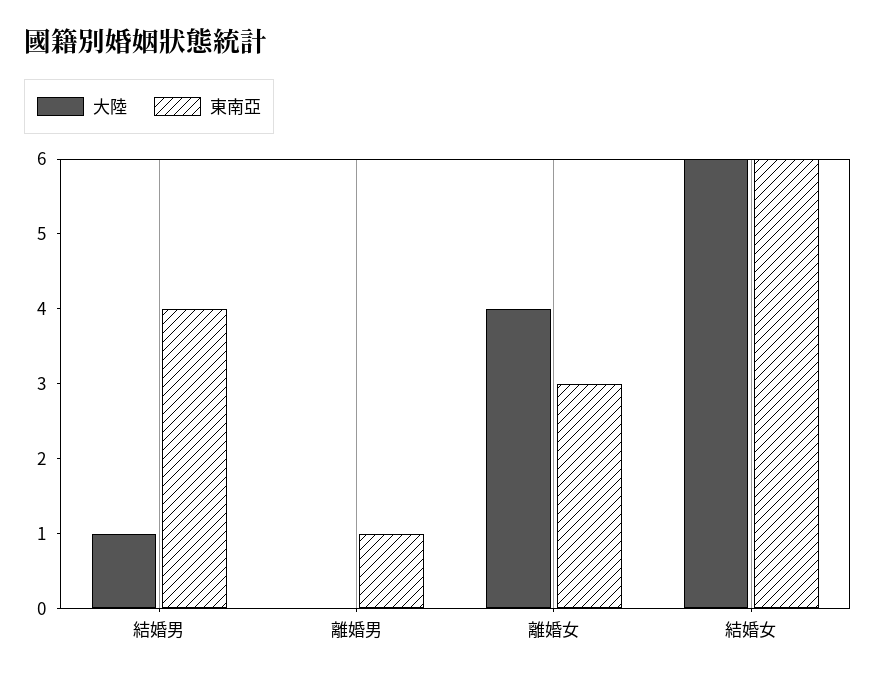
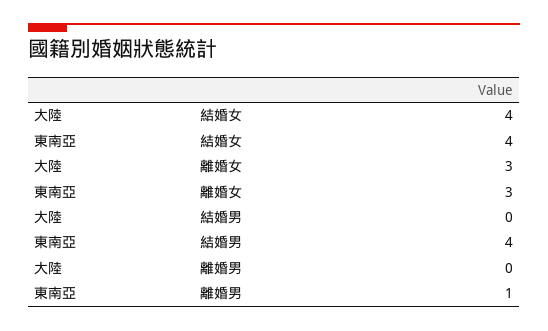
大陸, 結婚男: 1 -> 0
大陸, 離婚女: 4 -> 3
大陸, 結婚女: 6 -> 4
東南亞, 結婚女: 6 -> 4

